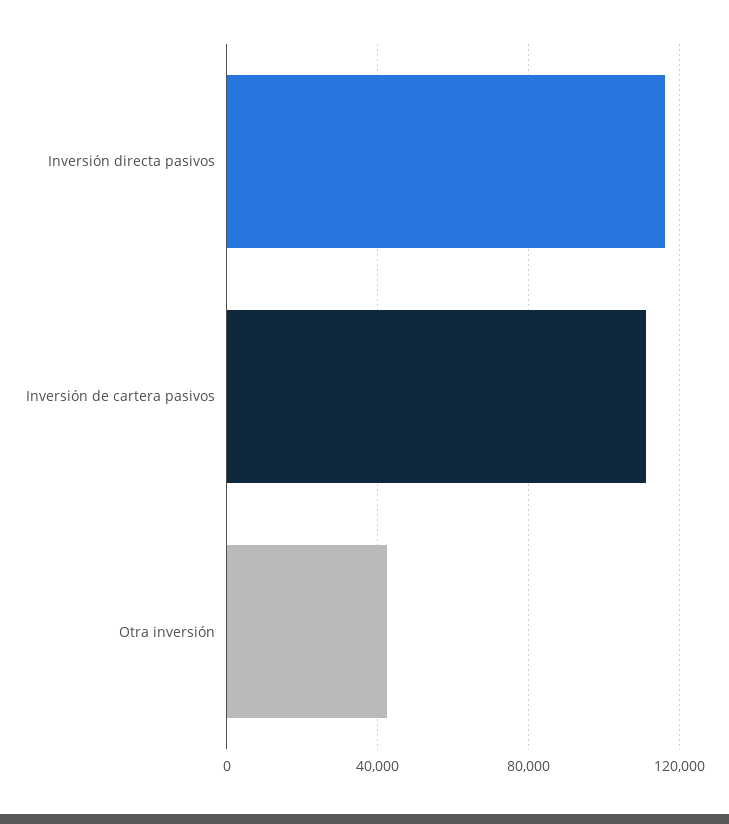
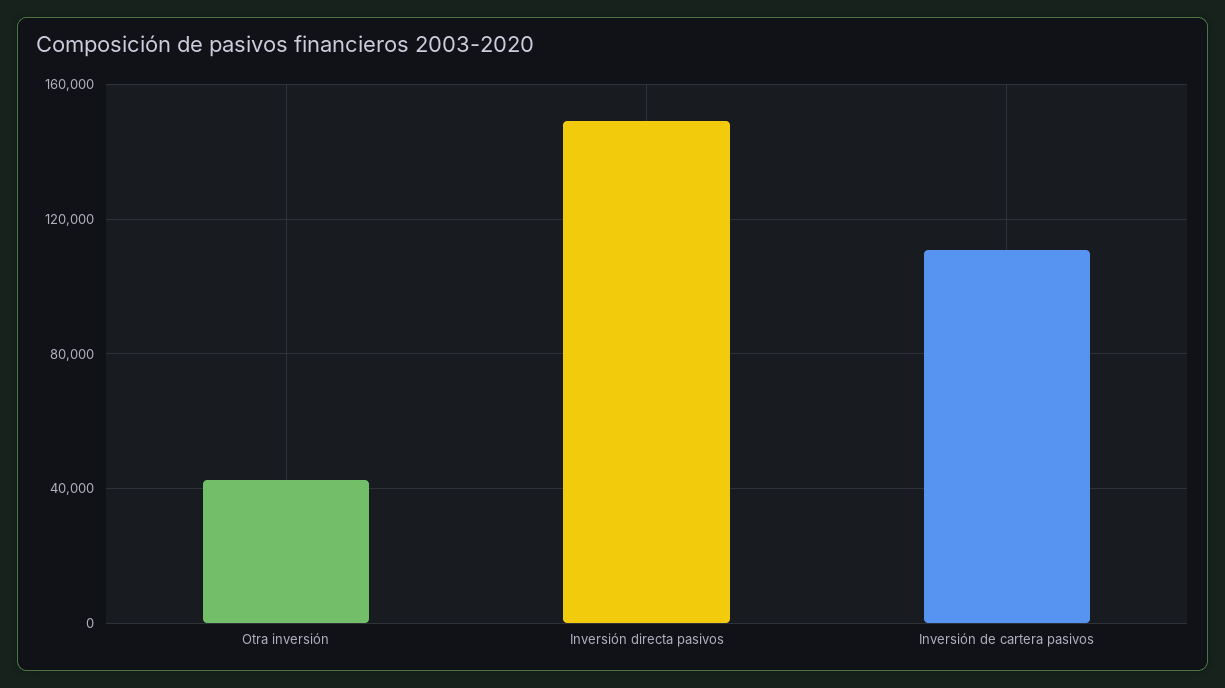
Inversión directa pasivos: 115000 -> 150000

